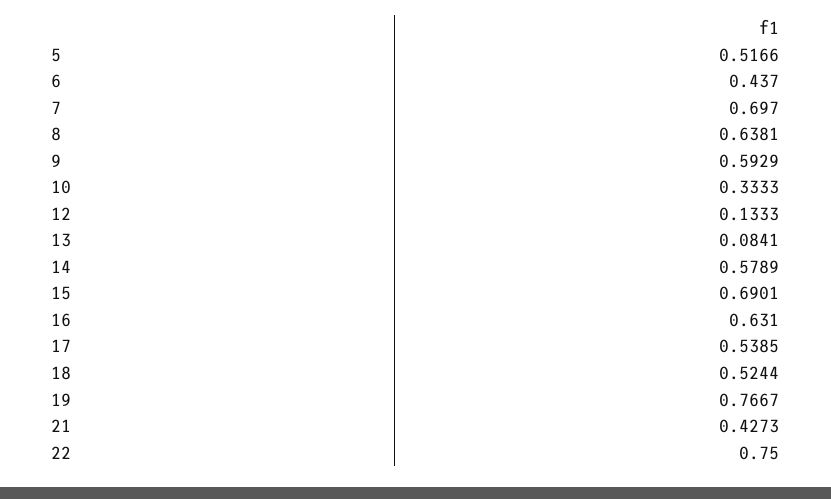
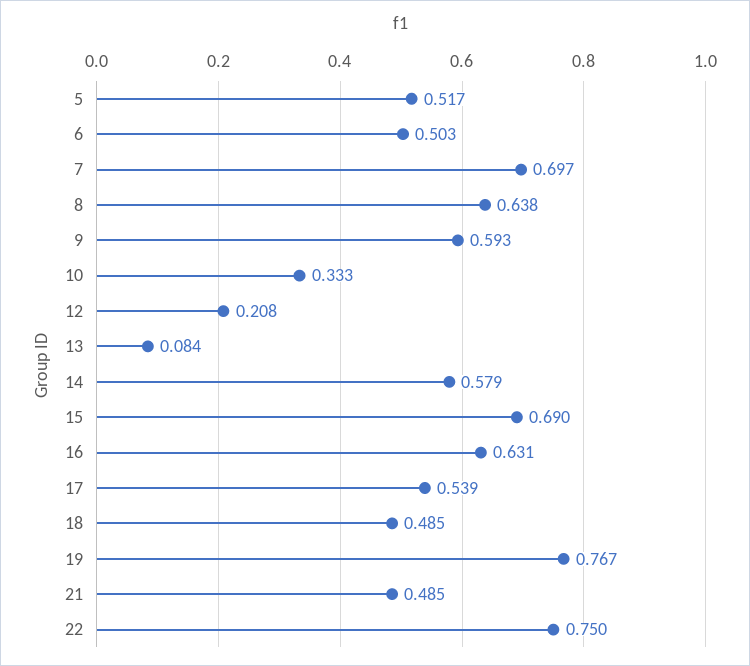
6: 0.437 -> 0.503
12: 0.1333 -> 0.208
18: 0.5244 -> 0.485
21: 0.4273 -> 0.485

